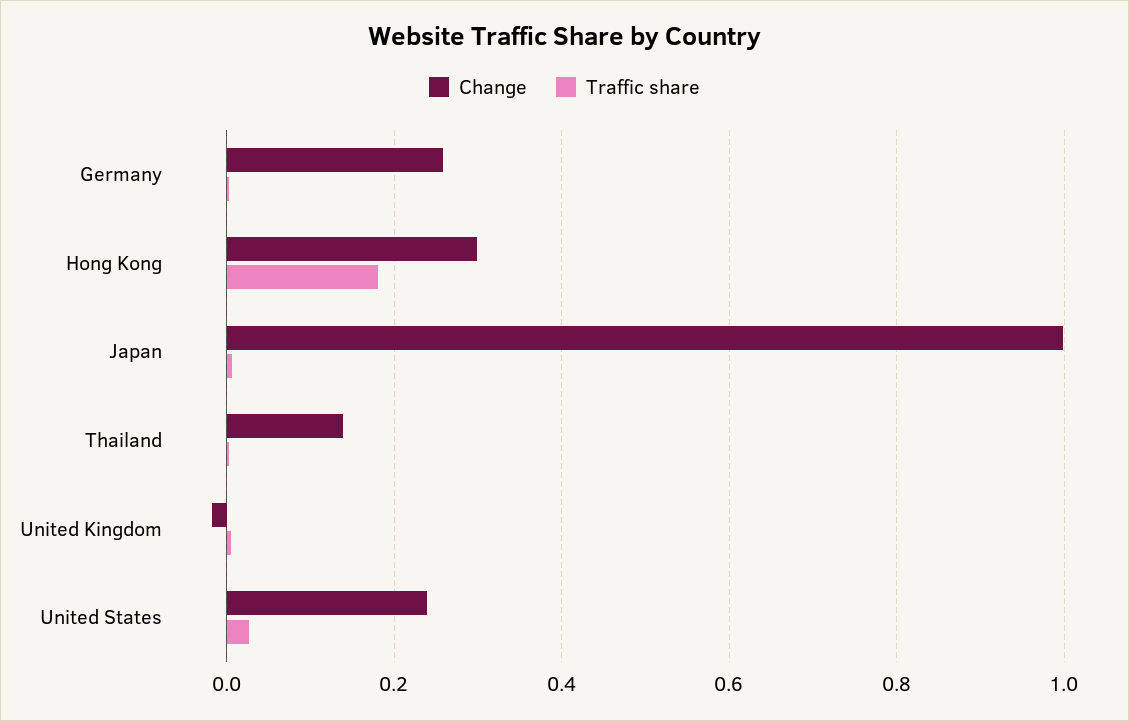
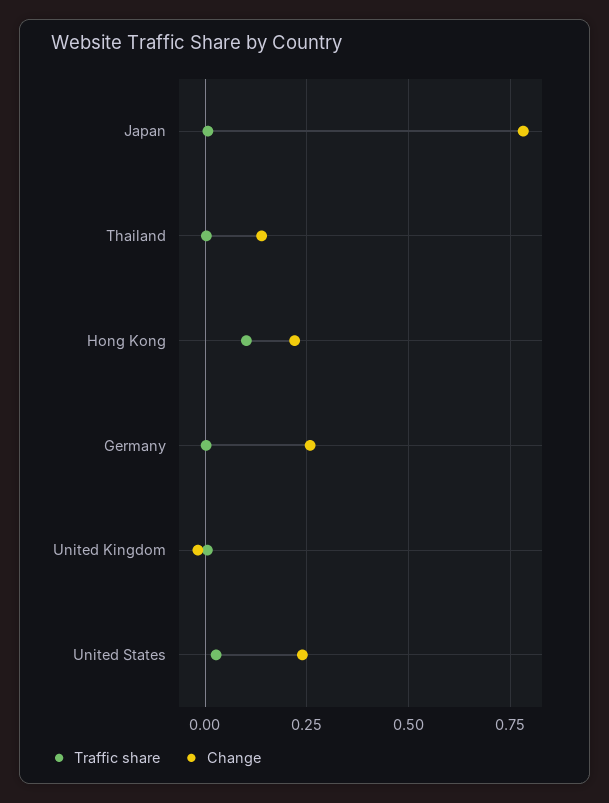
Change, Hong Kong: 0.3 -> 0.225
Traffic share, Hong Kong: 0.18 -> 0.1
Change, Japan: 1 -> 0.775

